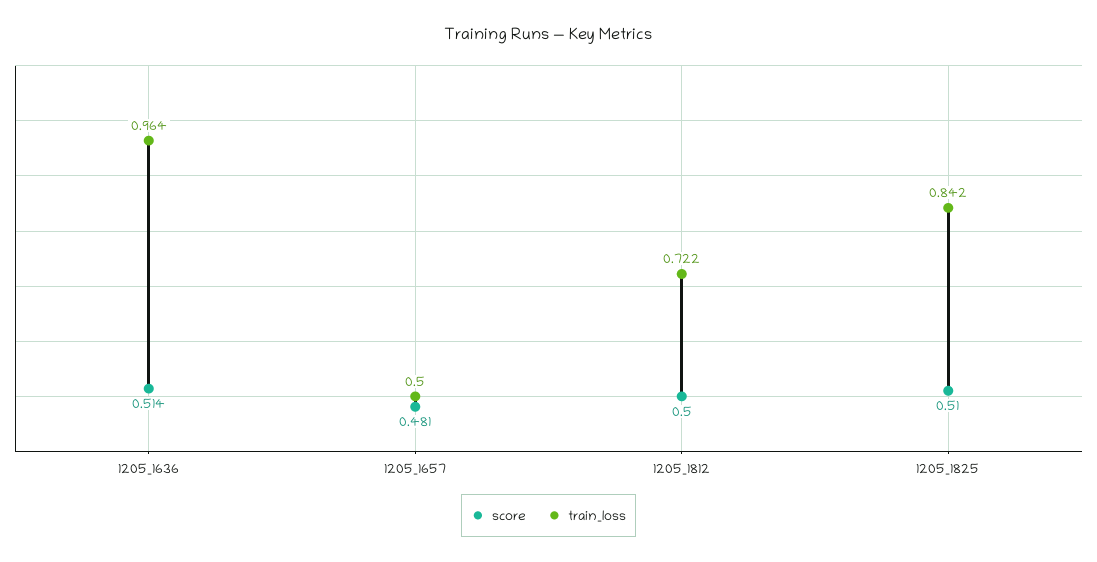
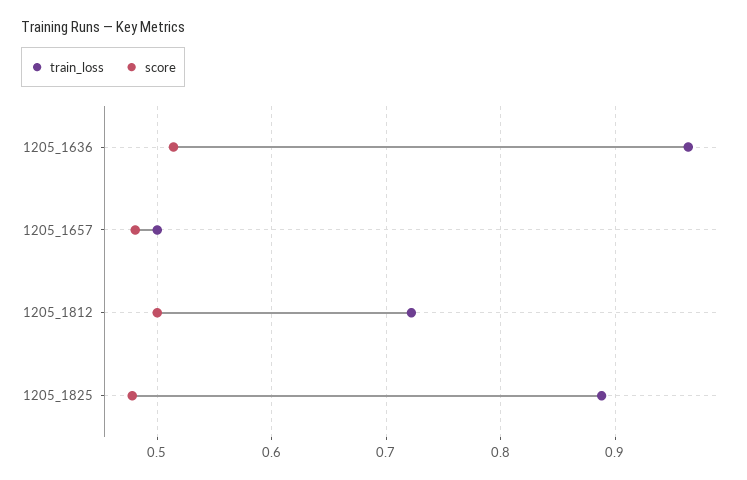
score, 1205_1825: 0.51 -> 0.48
train_loss, 1205_1825: 0.842 -> 0.89

